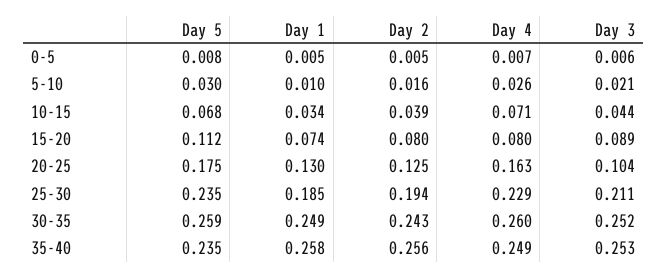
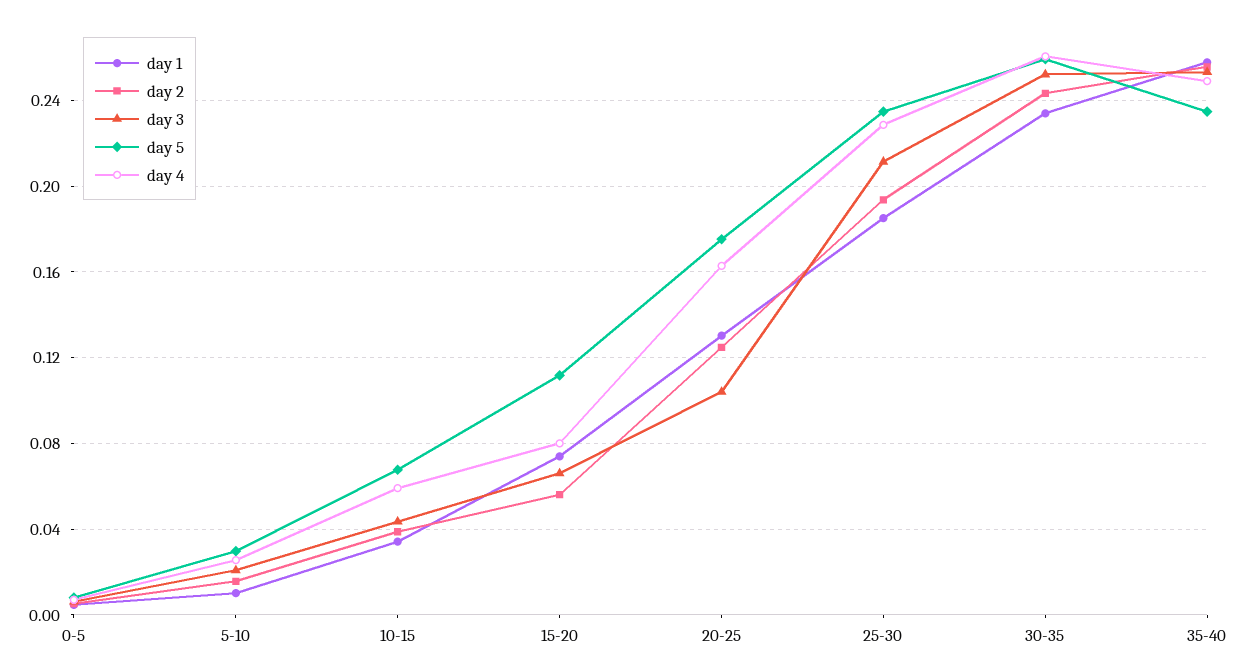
Day 4, 10-15: 0.071 -> 0.06
Day 2, 15-20: 0.08 -> 0.055
Day 3, 15-20: 0.089 -> 0.065
Day 1, 30-35: 0.249 -> 0.235

